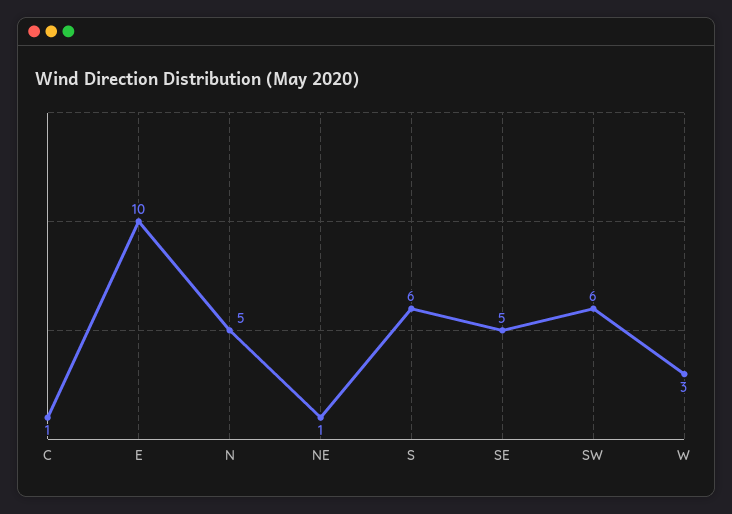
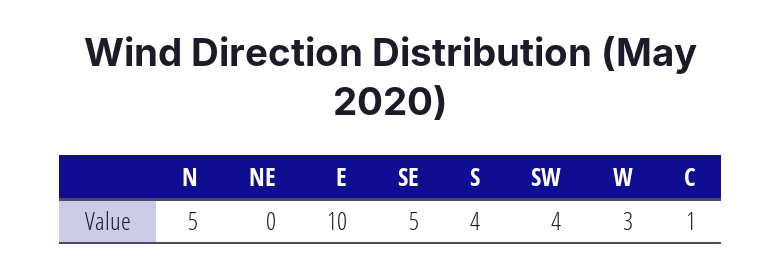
NE: 1 -> 0
S: 6 -> 4
SW: 6 -> 4

